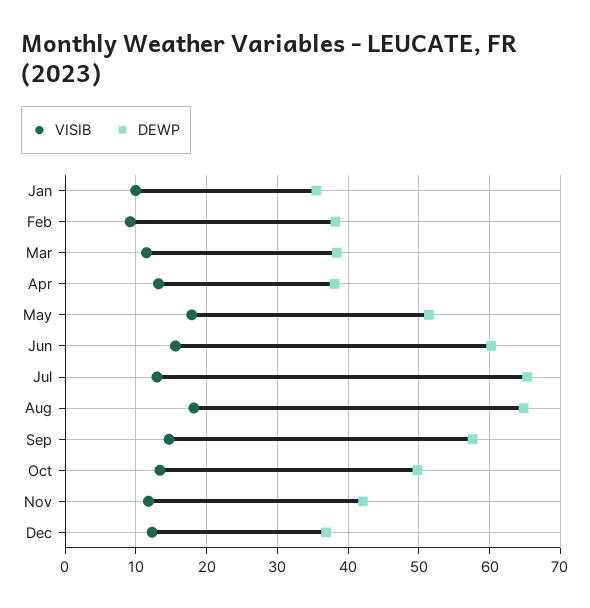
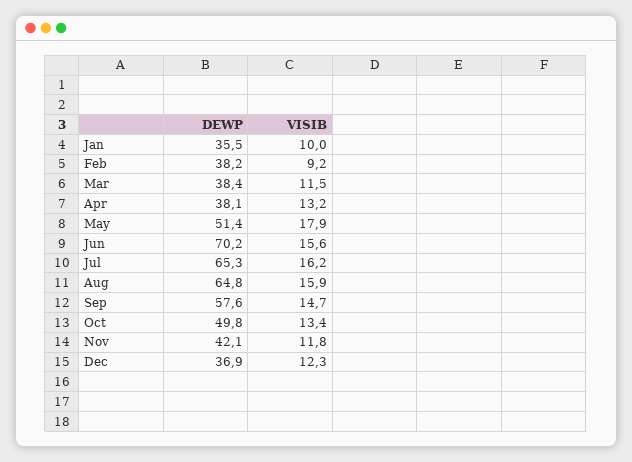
DEWP, Jun: 60 -> 70.2
VISIB, Jul: 13 -> 16.2
VISIB, Aug: 18 -> 15.9

